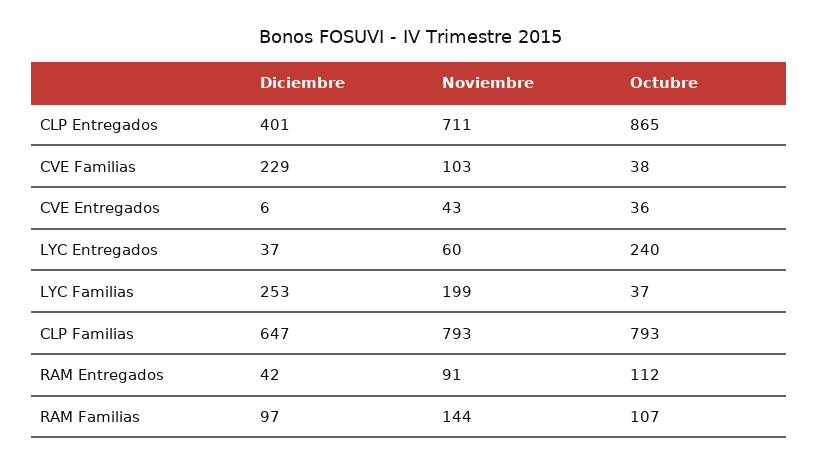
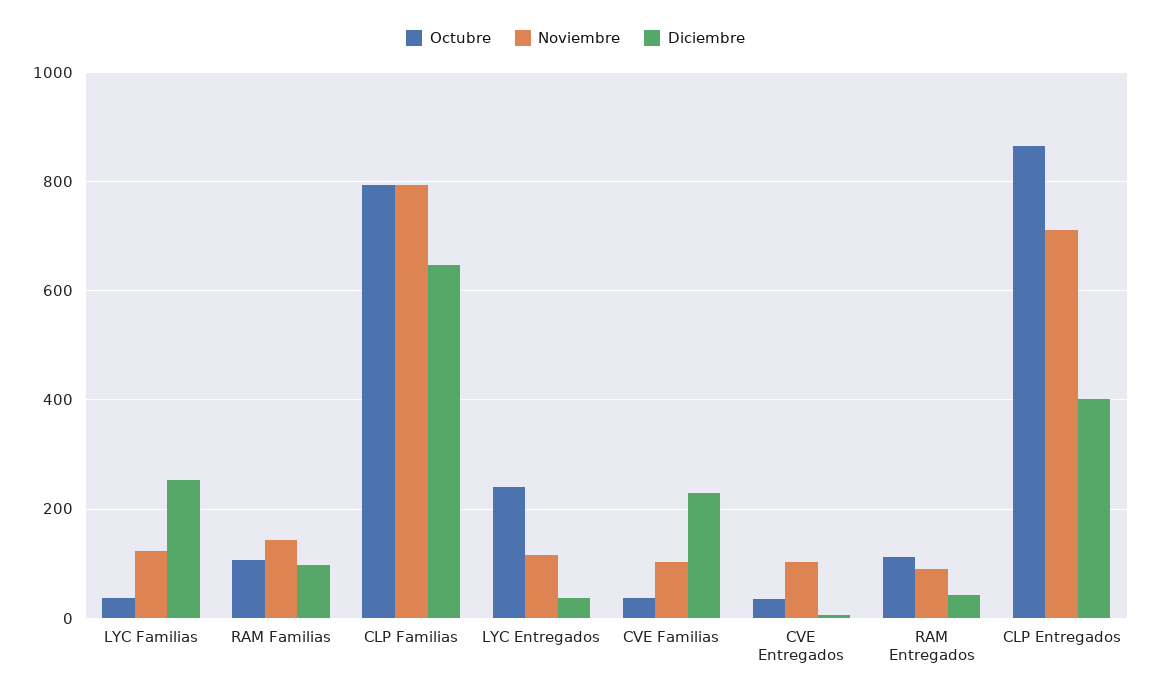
Noviembre, CVE Entregados: 43 -> 100
Noviembre, LYC Entregados: 60 -> 120
Noviembre, LYC Familias: 199 -> 120

